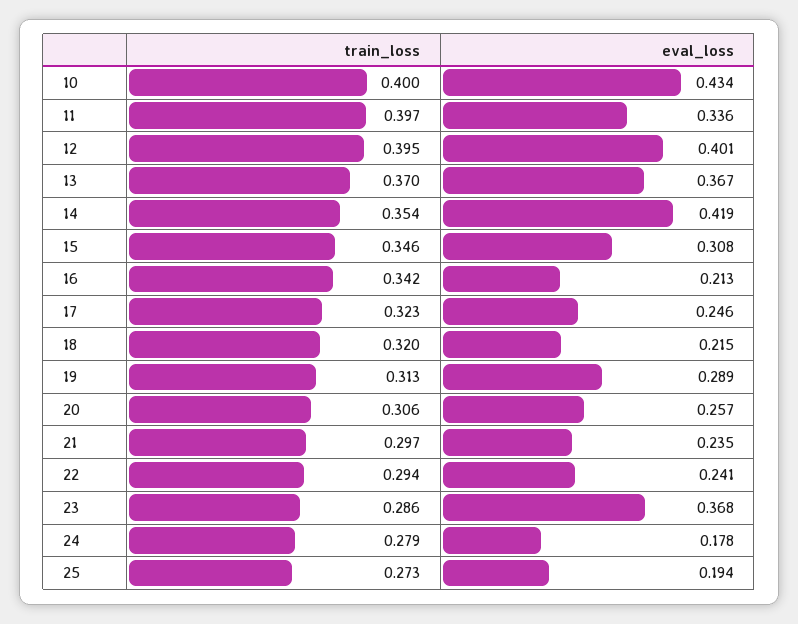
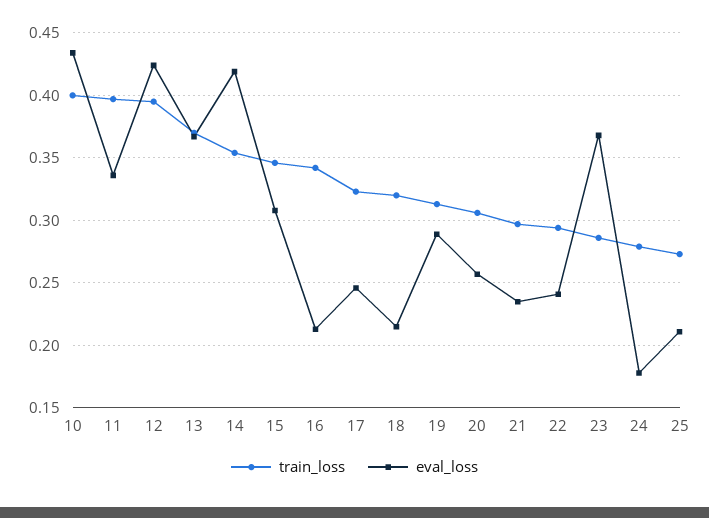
eval_loss, 12: 0.401 -> 0.425
eval_loss, 25: 0.194 -> 0.21

